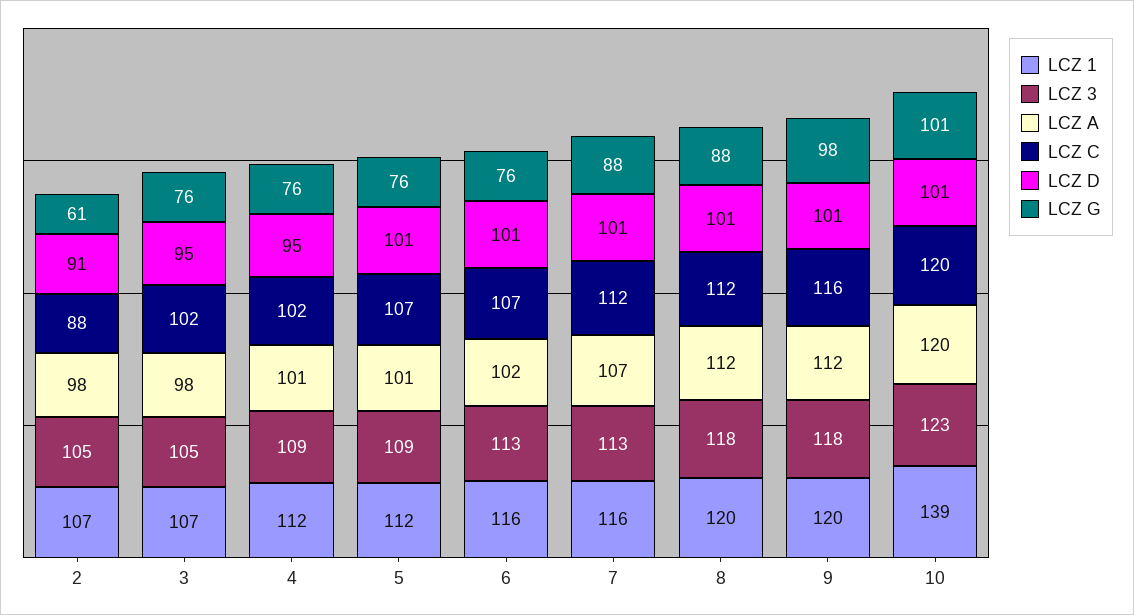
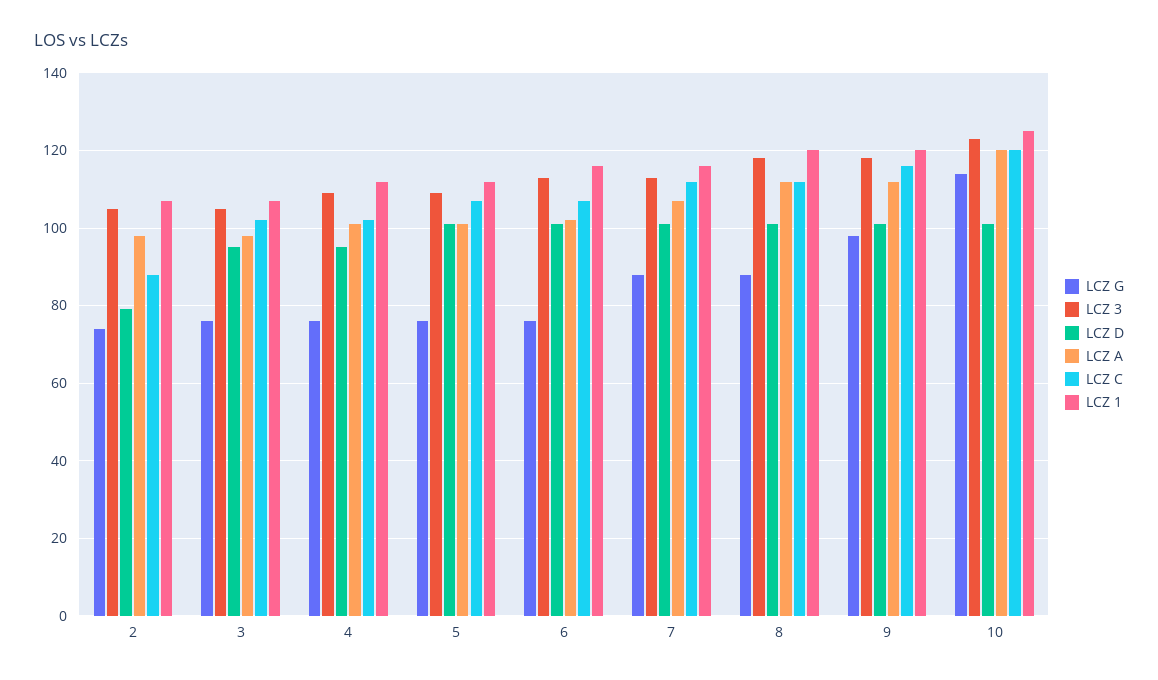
LCZ D, 2: 91 -> 80
LCZ G, 2: 61 -> 75
LCZ 1, 10: 139 -> 125
LCZ G, 10: 101 -> 115

